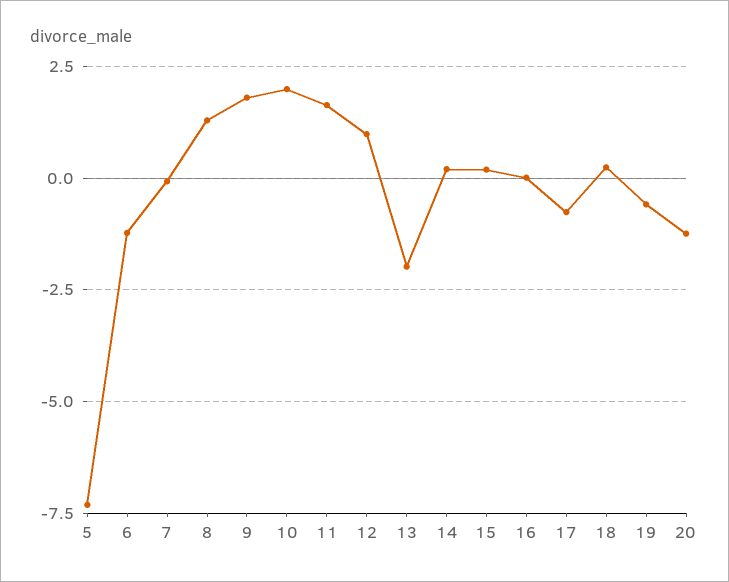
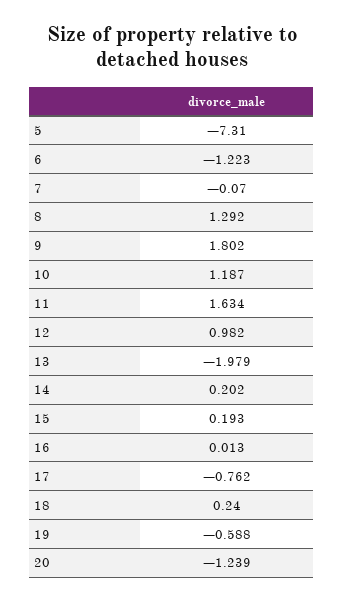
10: 2 -> 1.187

